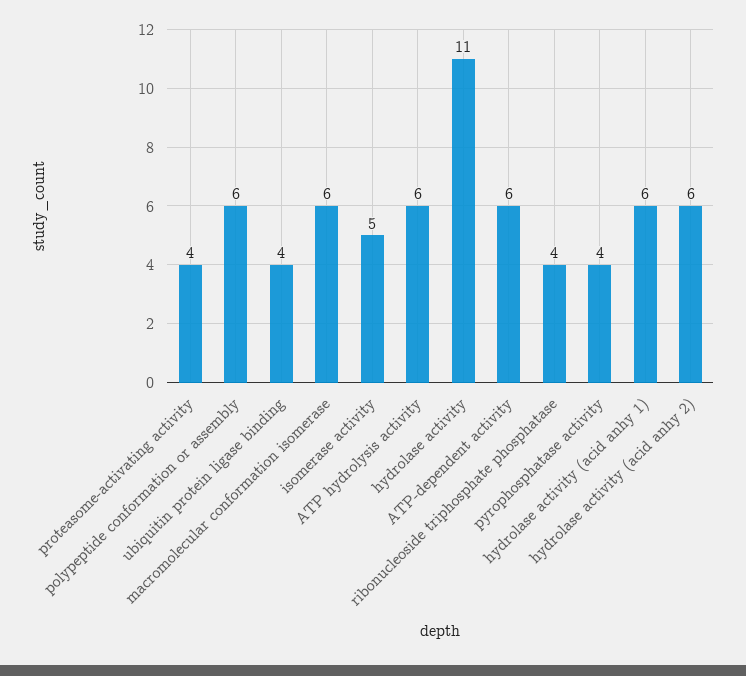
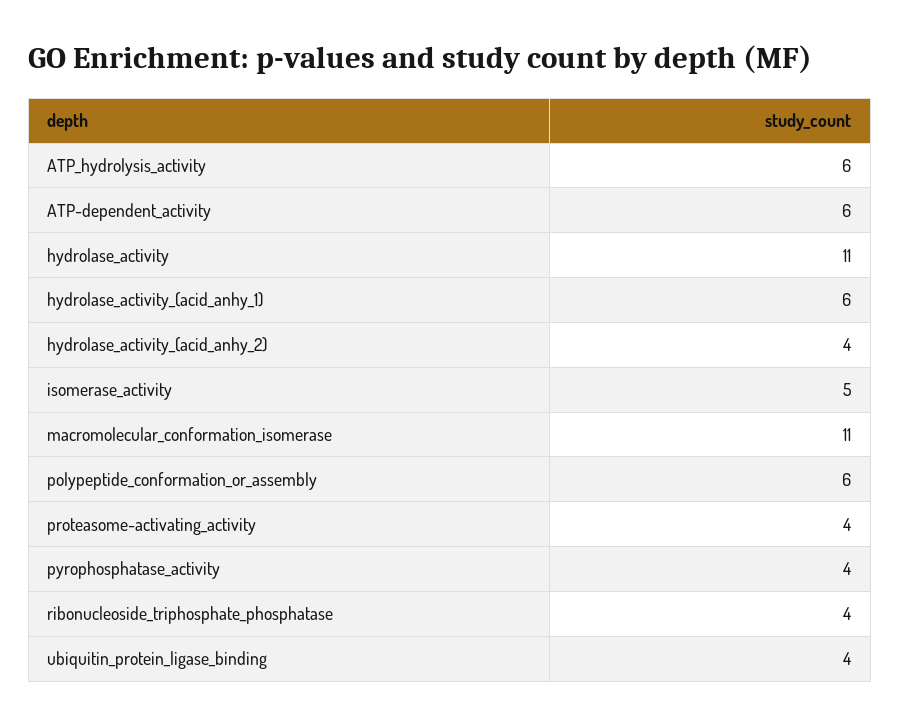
macromolecular conformation isomerase: 6 -> 11
hydrolase activity (acid anhy 2): 6 -> 4

